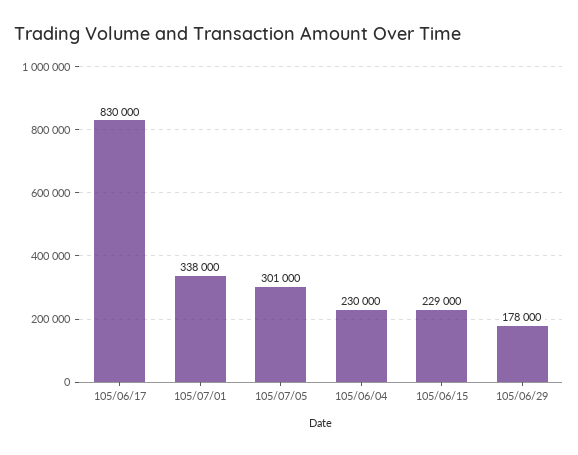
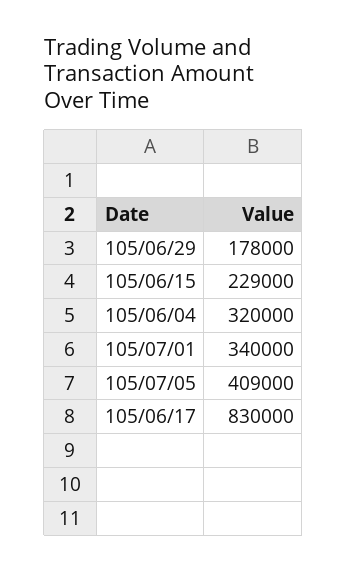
105/07/01: 338000 -> 340000
105/07/05: 301000 -> 409000
105/06/04: 230000 -> 320000

